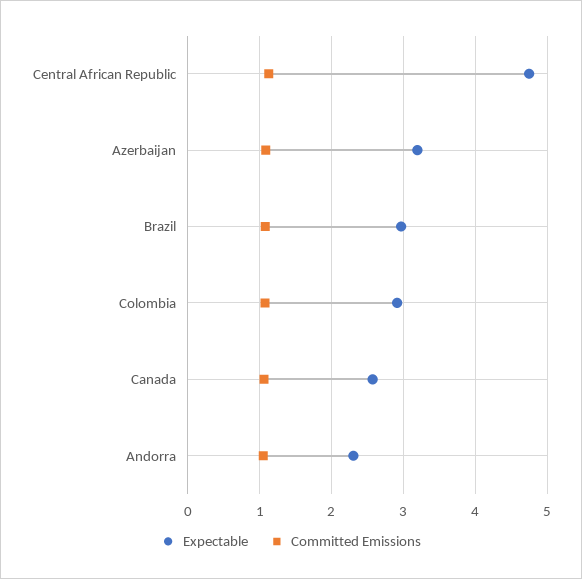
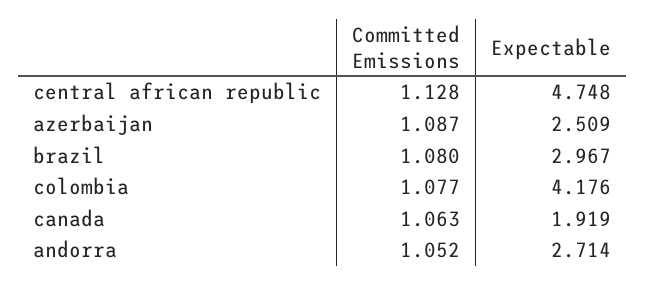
Expectable, Azerbaijan: 3.2 -> 2.509
Expectable, Colombia: 2.9 -> 4.176
Expectable, Canada: 2.6 -> 1.919
Expectable, Andorra: 2.3 -> 2.714

